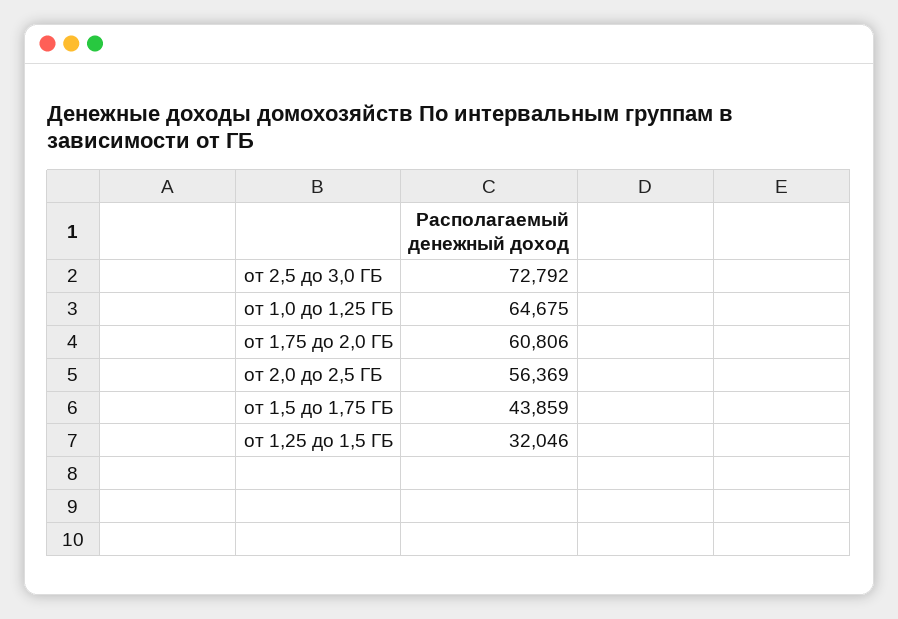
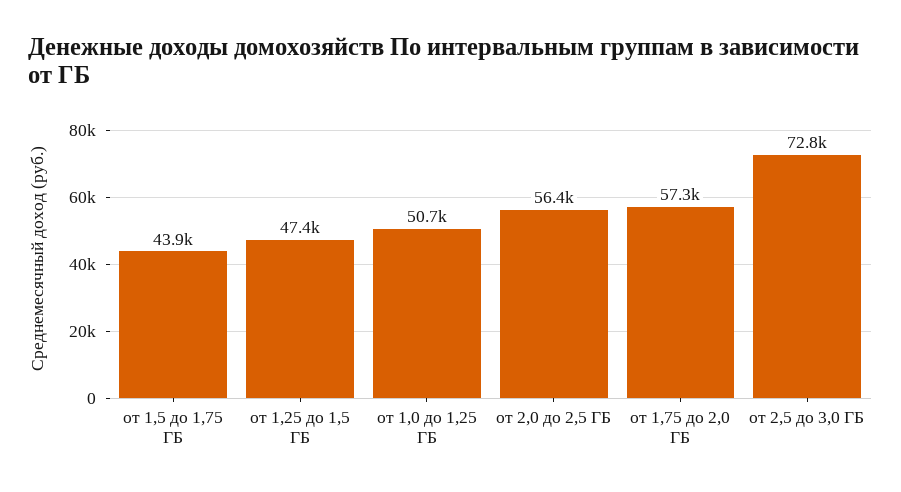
от 1,0 до 1,25 ГБ: 64675 -> 50700
от 1,75 до 2,0 ГБ: 60806 -> 57300
от 1,25 до 1,5 ГБ: 32046 -> 47400

